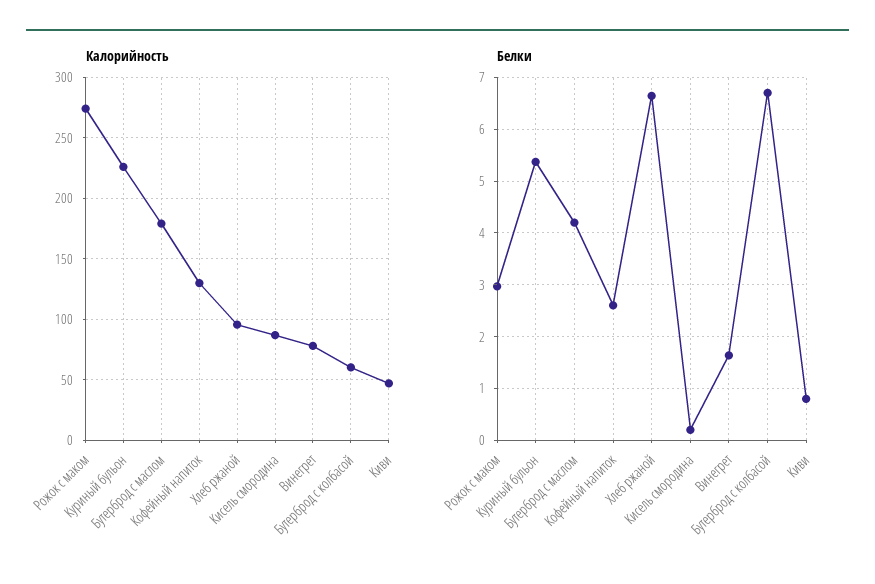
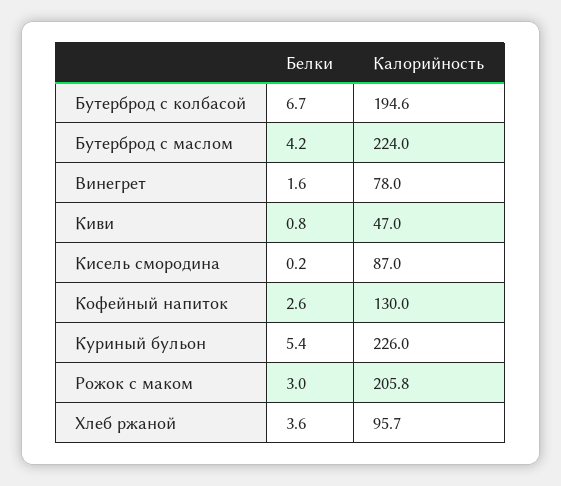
Калорийность, Рожок с маком: 275 -> 205.8
Калорийность, Бутерброд с маслом: 180 -> 224
Калорийность, Бутерброд с колбасой: 60 -> 194.6
Белки, Хлеб ржаной: 6.6 -> 3.6

